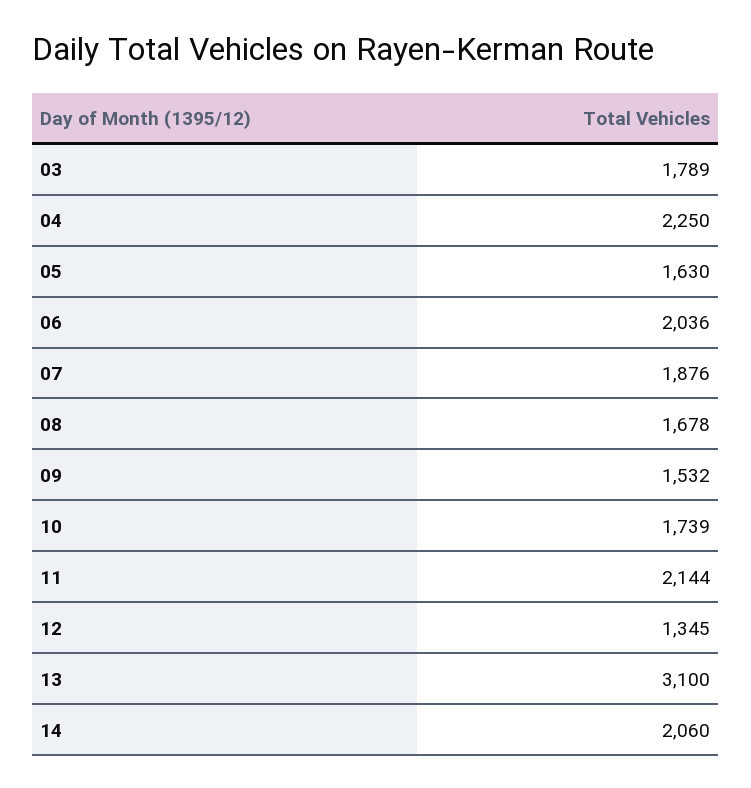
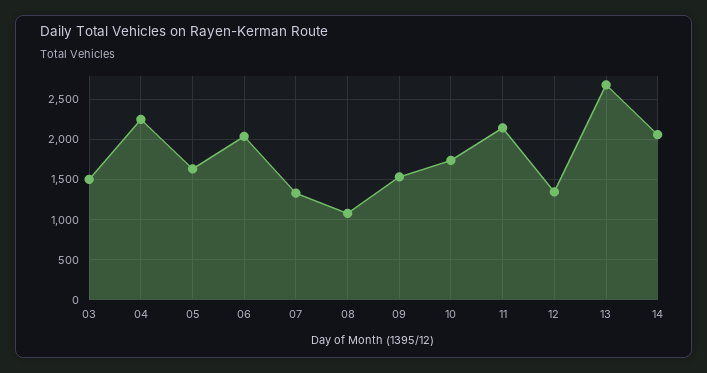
03: 1789 -> 1500
07: 1876 -> 1300
08: 1678 -> 1100
13: 3100 -> 2700

